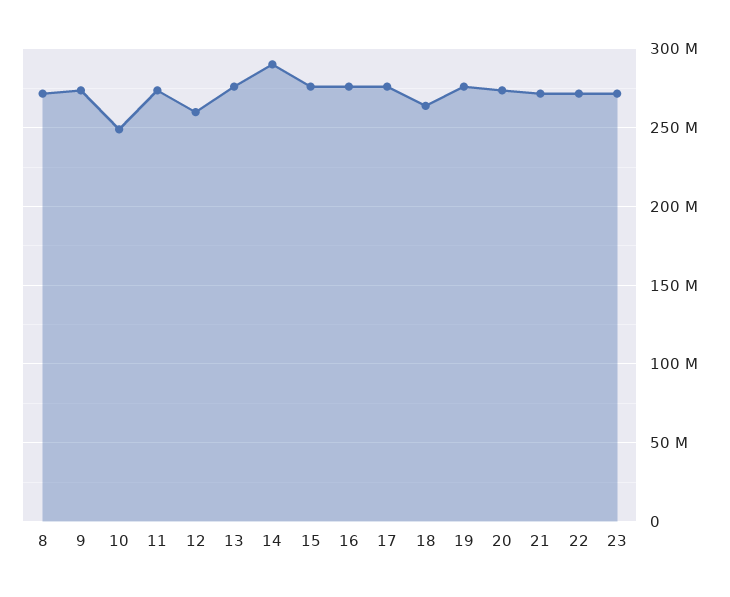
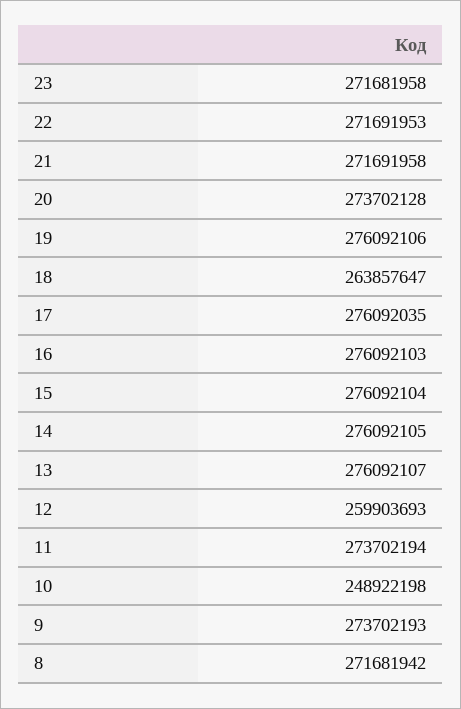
14: 290000000 -> 276092105

